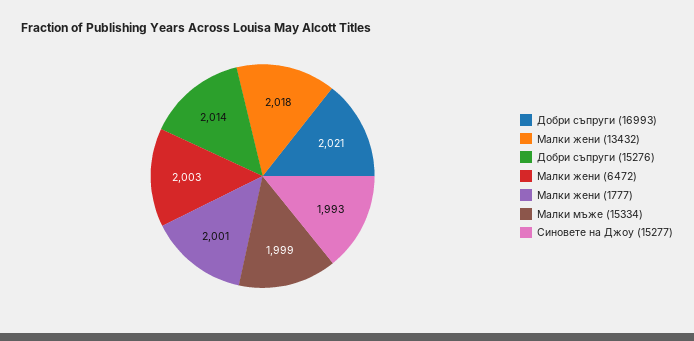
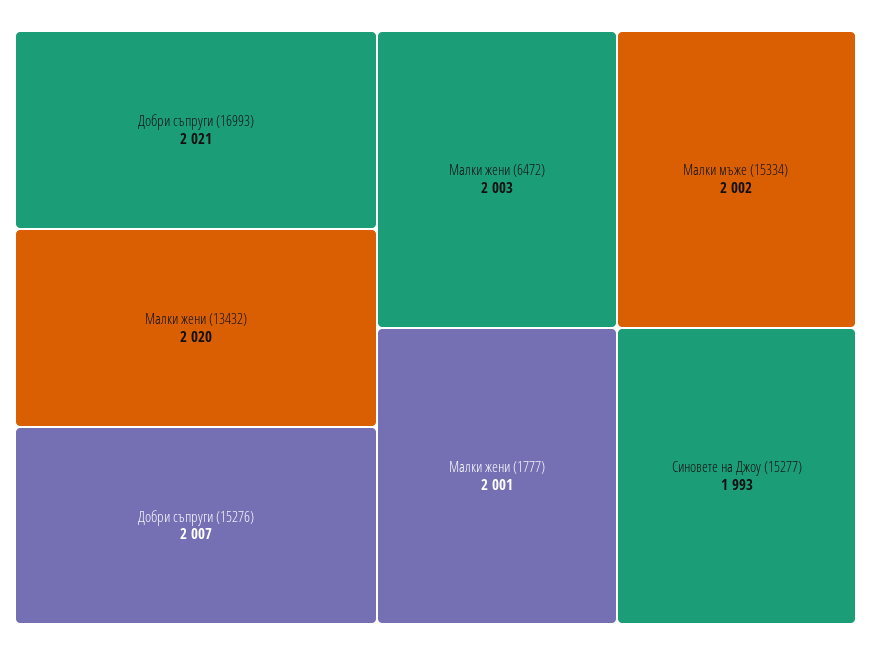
Малки жени (13432): 2018 -> 2020
Добри съпруги (15276): 2014 -> 2007
Малки мъже (15334): 1999 -> 2002

